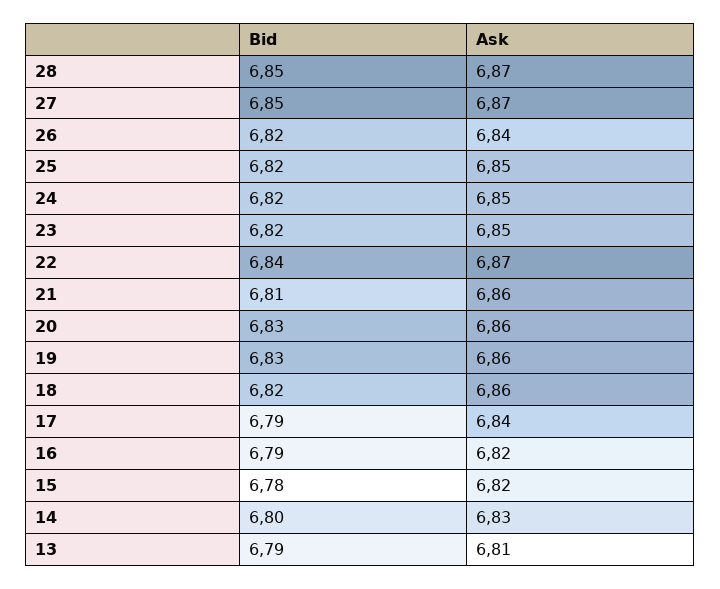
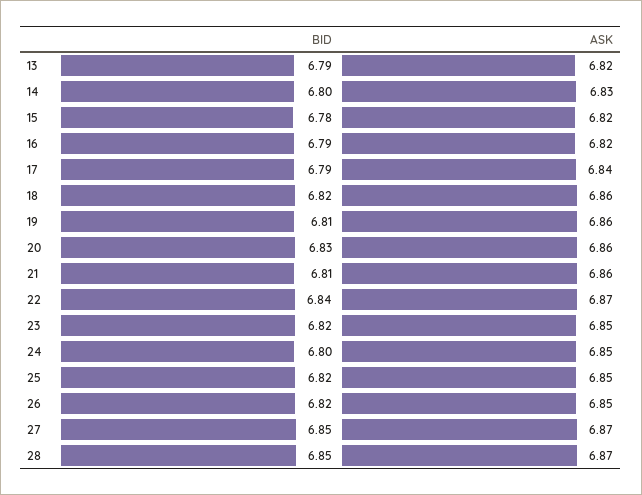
Ask, 26: 6.84 -> 6.85
Bid, 24: 6.82 -> 6.8
Bid, 19: 6.83 -> 6.81
Ask, 13: 6.81 -> 6.82

